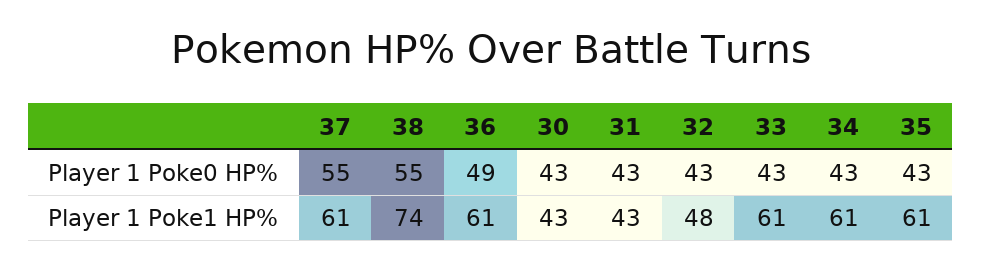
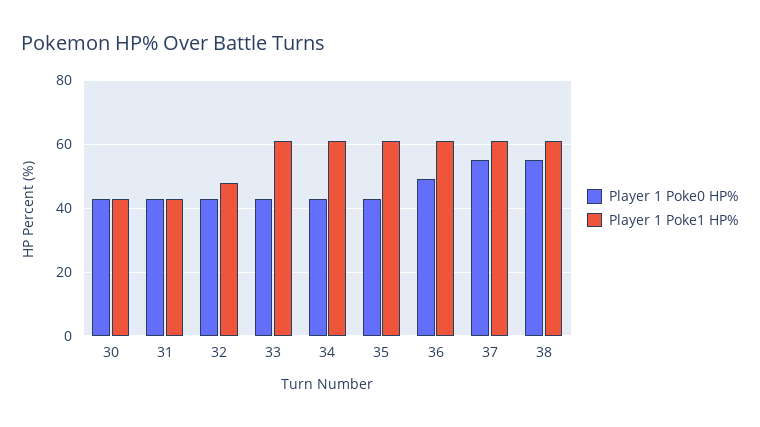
Player 1 Poke1 HP%, 38: 74 -> 60

